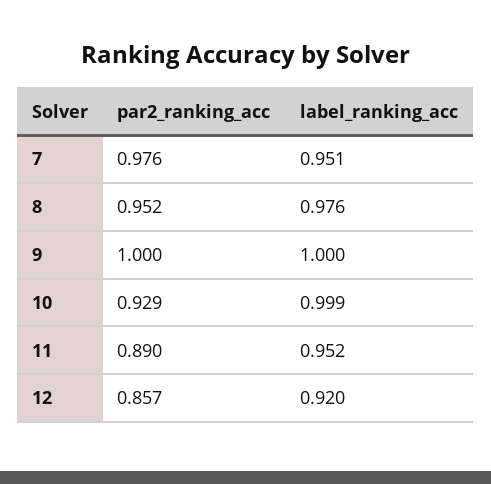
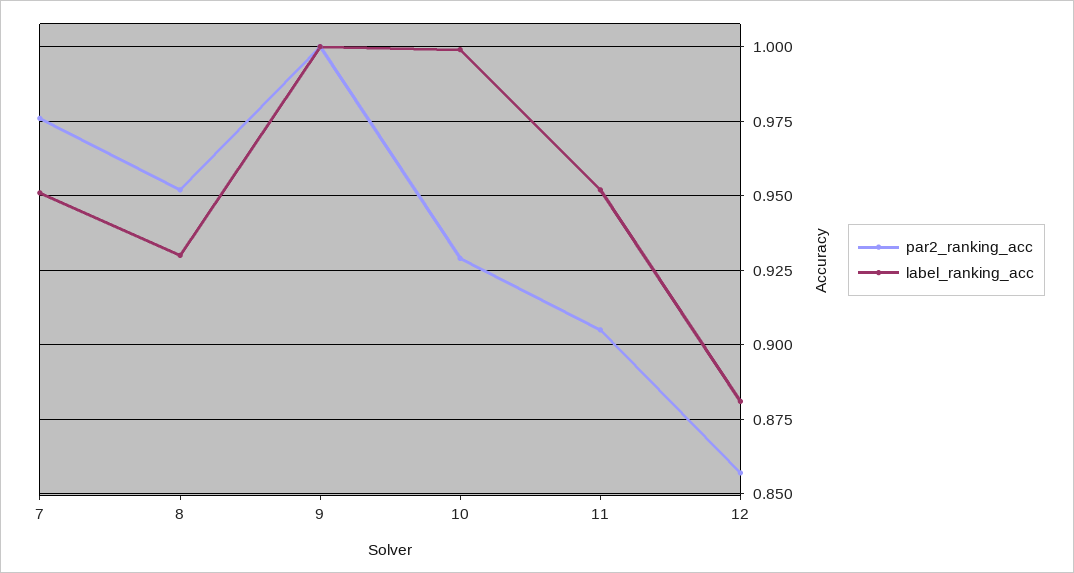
label_ranking_acc, 8: 0.976 -> 0.93
par2_ranking_acc, 11: 0.89 -> 0.905
label_ranking_acc, 12: 0.92 -> 0.88

